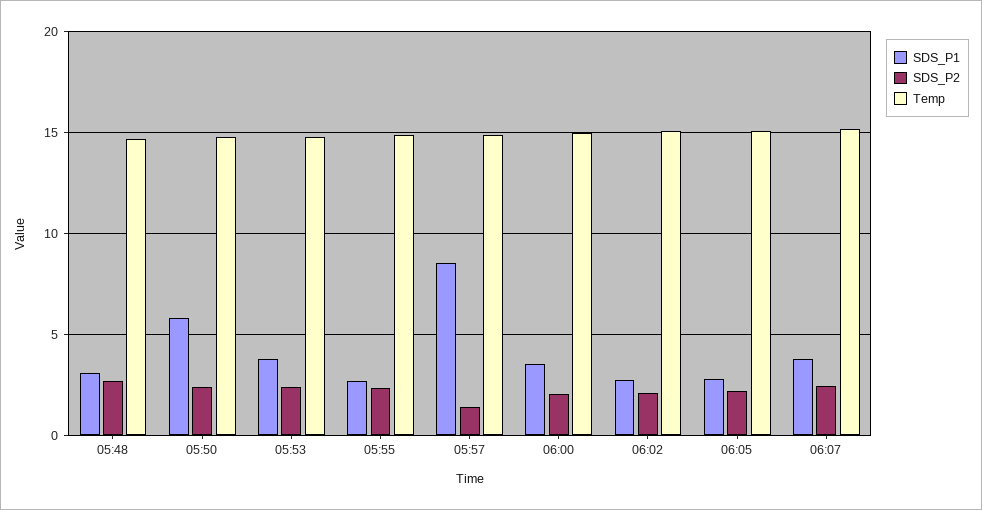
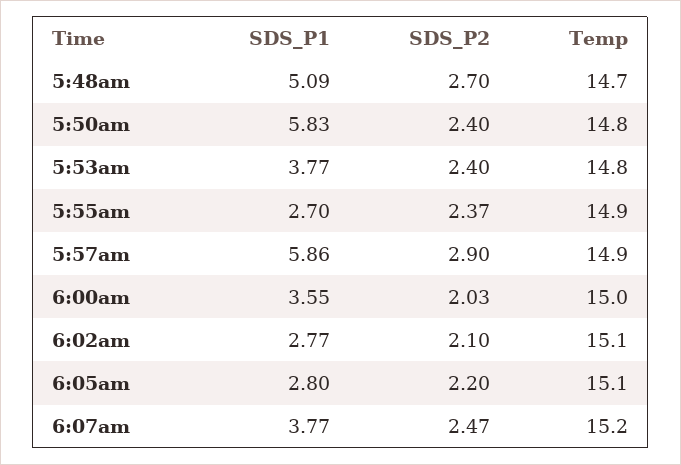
SDS_P1, 05:48: 3 -> 5.09
SDS_P1, 05:57: 8.5 -> 5.86
SDS_P2, 05:57: 1.5 -> 2.9

